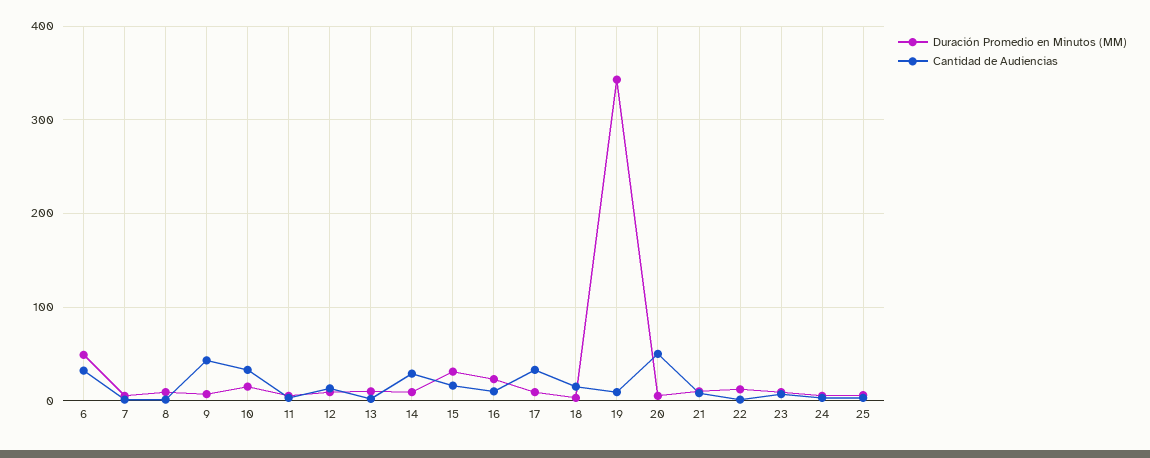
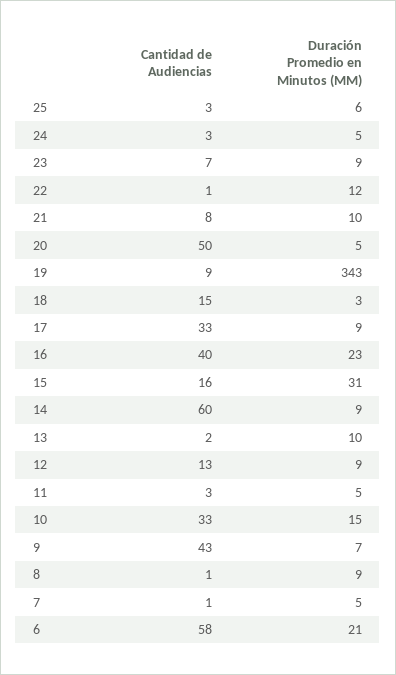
Duración Promedio en Minutos (MM), 6: 50 -> 21
Cantidad de Audiencias, 6: 30 -> 58
Cantidad de Audiencias, 14: 30 -> 60
Cantidad de Audiencias, 16: 10 -> 40

